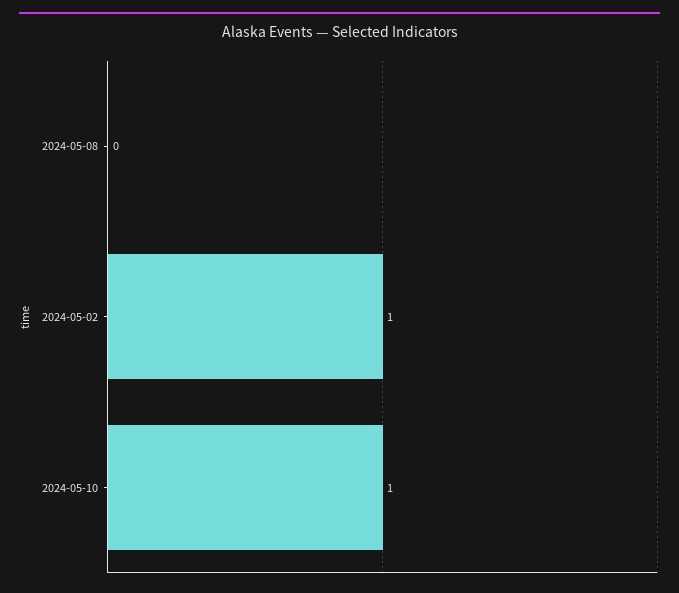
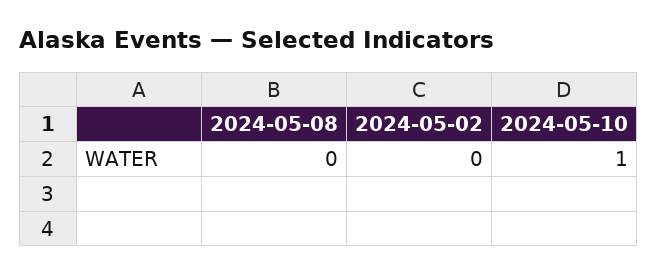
2024-05-02: 1 -> 0

